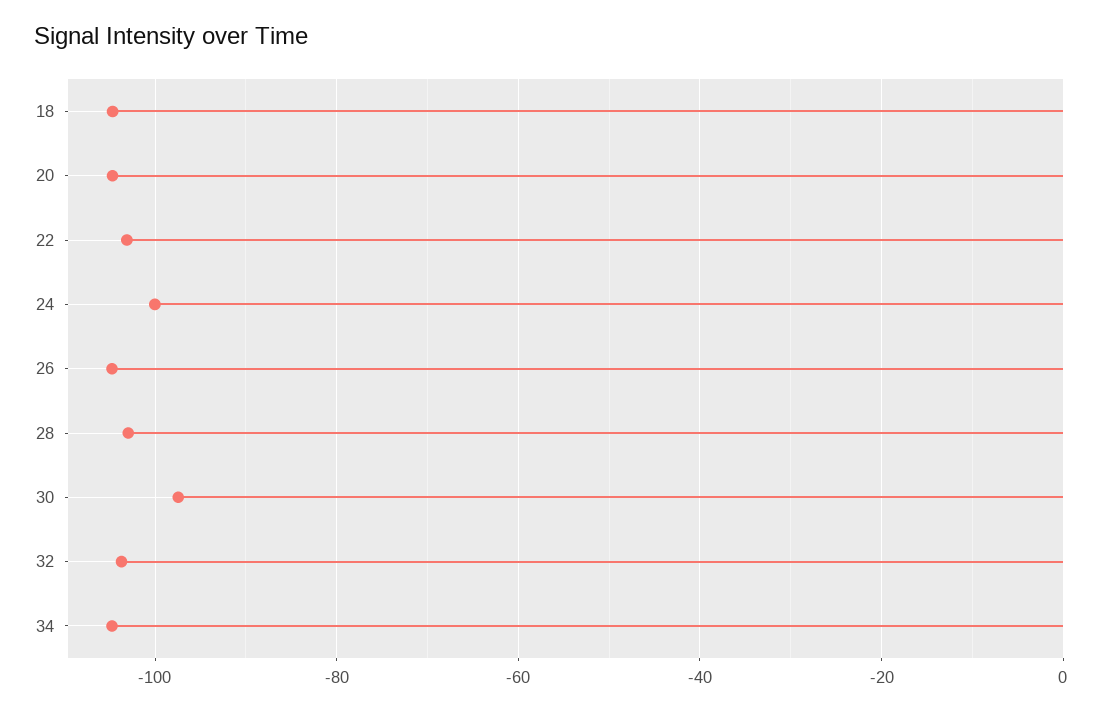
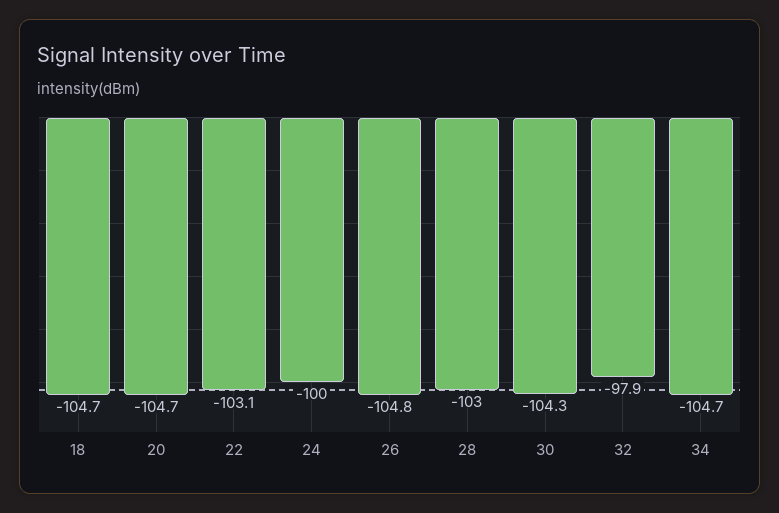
30: -98 -> -104.3
32: -104 -> -97.9

